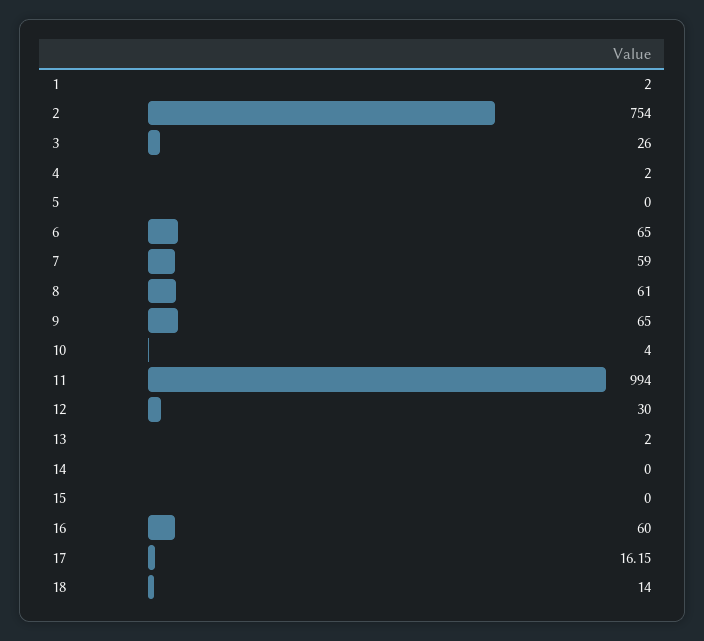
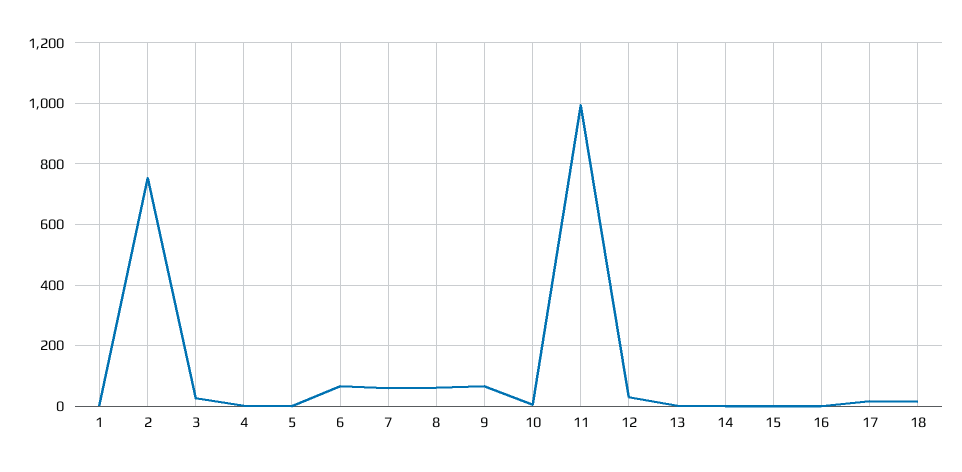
16: 60 -> 0

